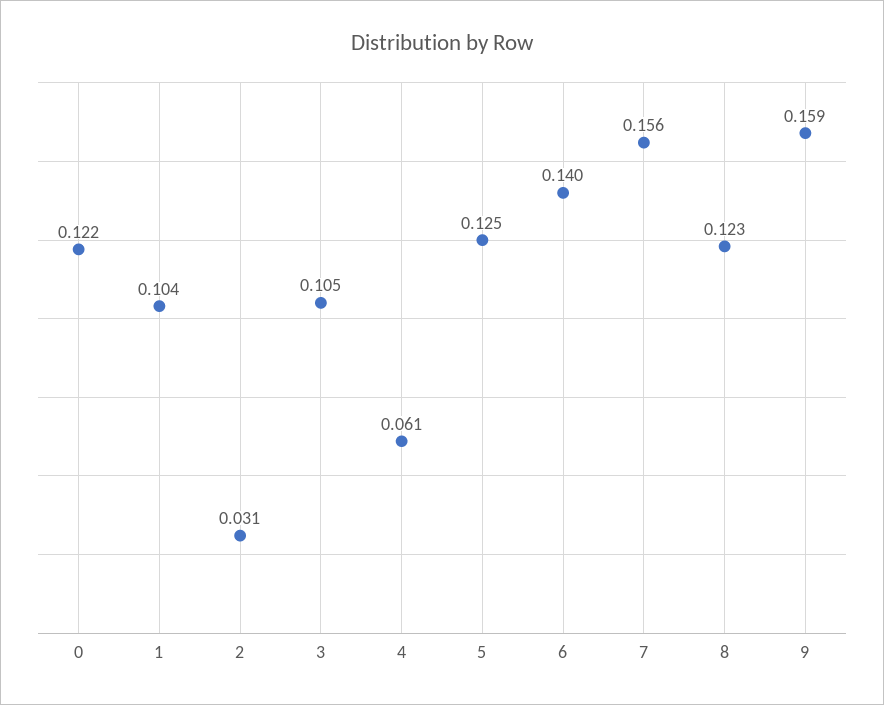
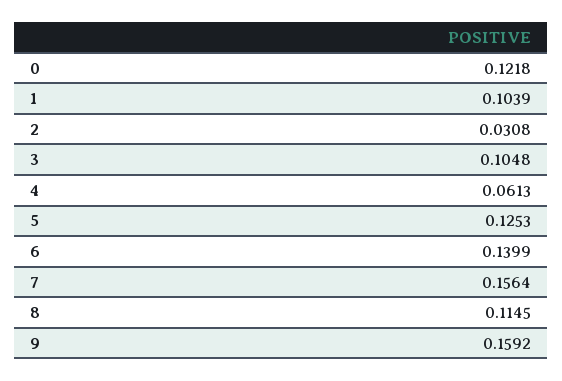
8: 0.123 -> 0.1145

